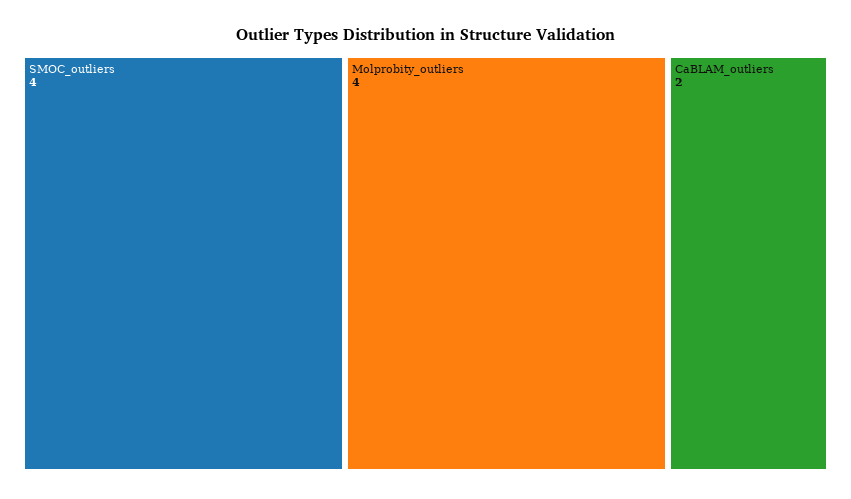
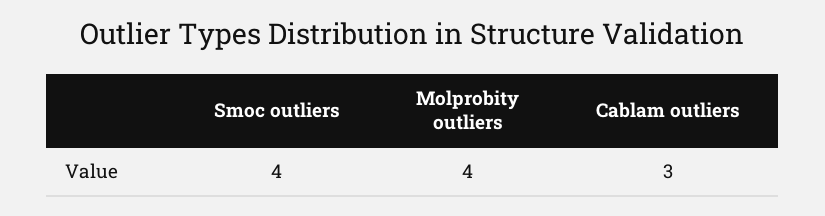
CaBLAM_outliers: 2 -> 3

